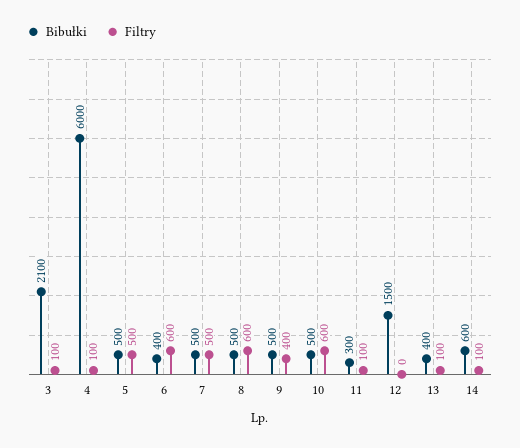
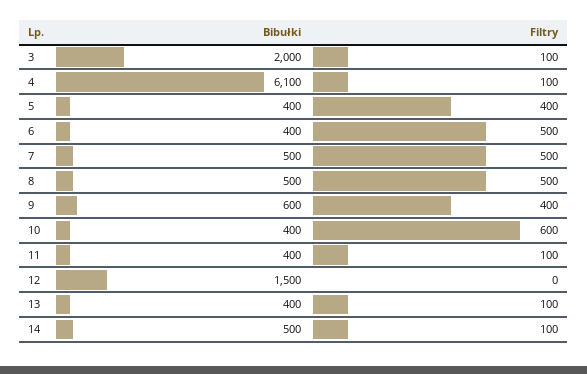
Bibułki, 3: 2100 -> 2000
Bibułki, 4: 6000 -> 6100
Bibułki, 5: 500 -> 400
Filtry, 5: 500 -> 400
Filtry, 6: 600 -> 500
Filtry, 8: 600 -> 500
Bibułki, 9: 500 -> 600
Bibułki, 10: 500 -> 400
Bibułki, 11: 300 -> 400
Bibułki, 14: 600 -> 500

